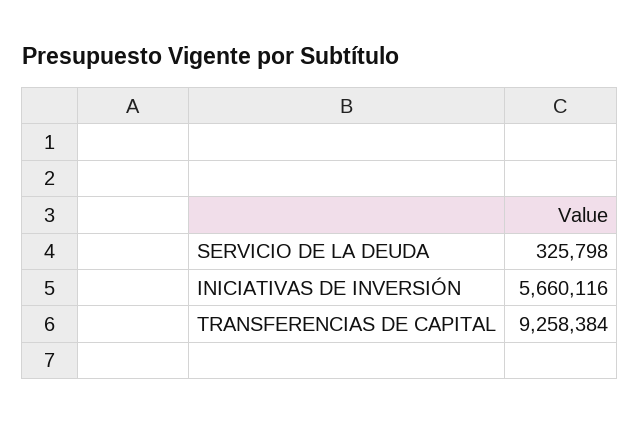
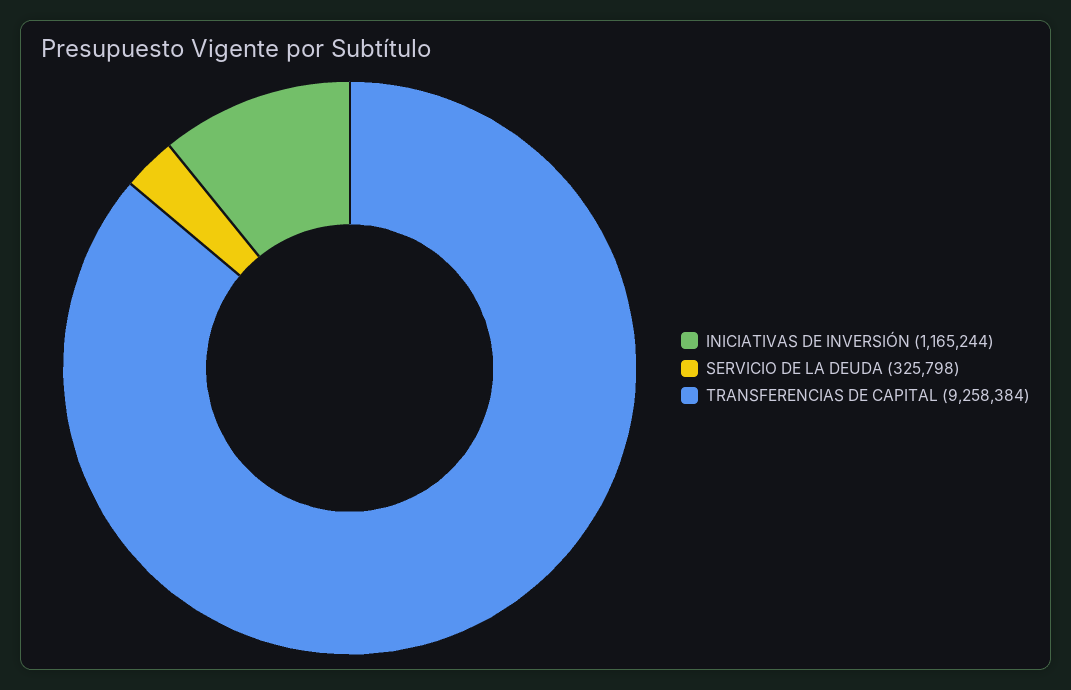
INICIATIVAS DE INVERSIÓN: 5660116 -> 1165244

